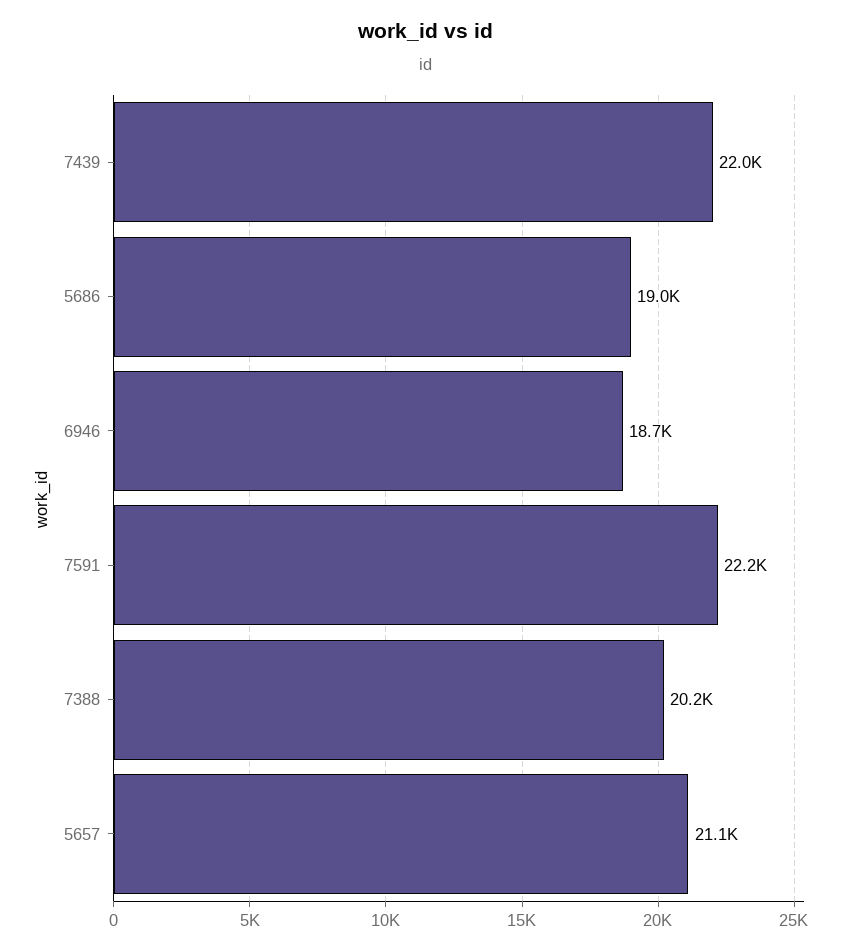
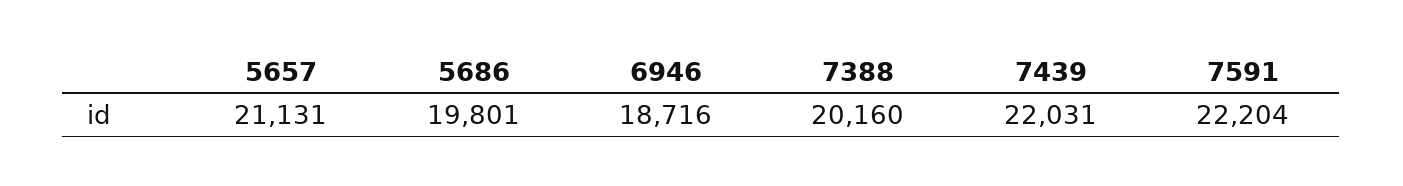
5686: 19000 -> 19801

